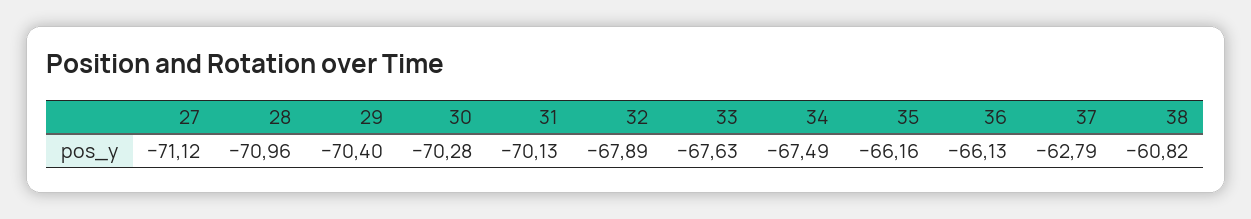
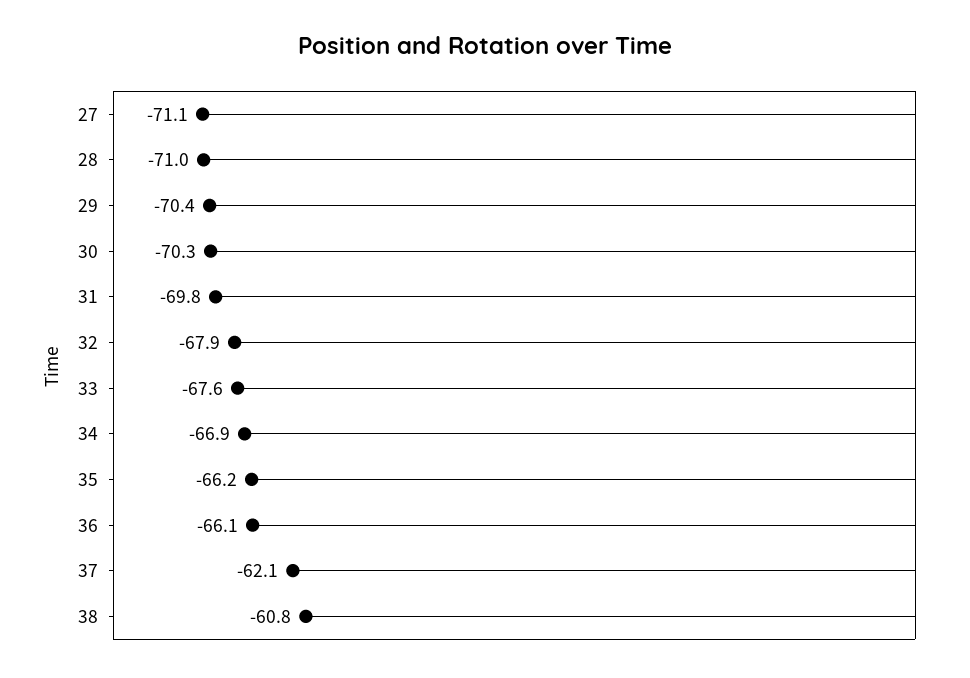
31: -70.13 -> -69.8
34: -67.49 -> -66.9
37: -62.79 -> -62.1

